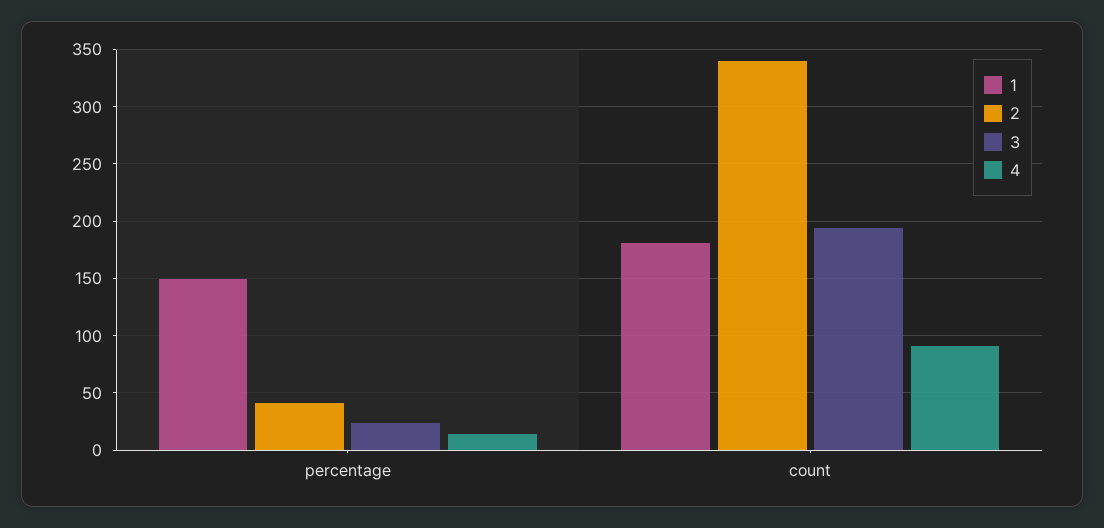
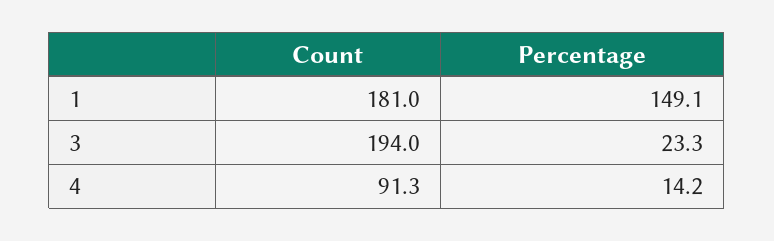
2, percentage: 40 -> none
2, count: 340 -> none

